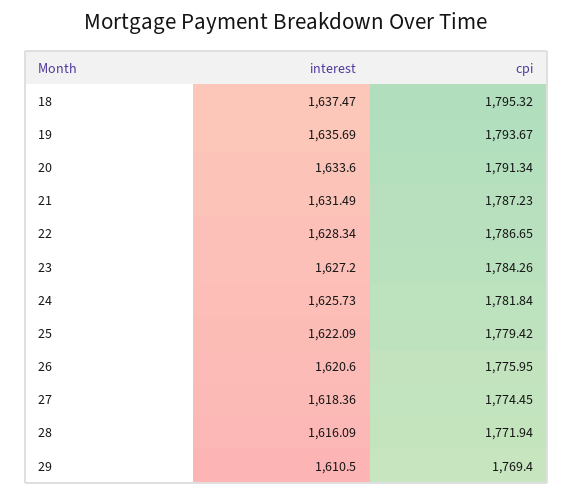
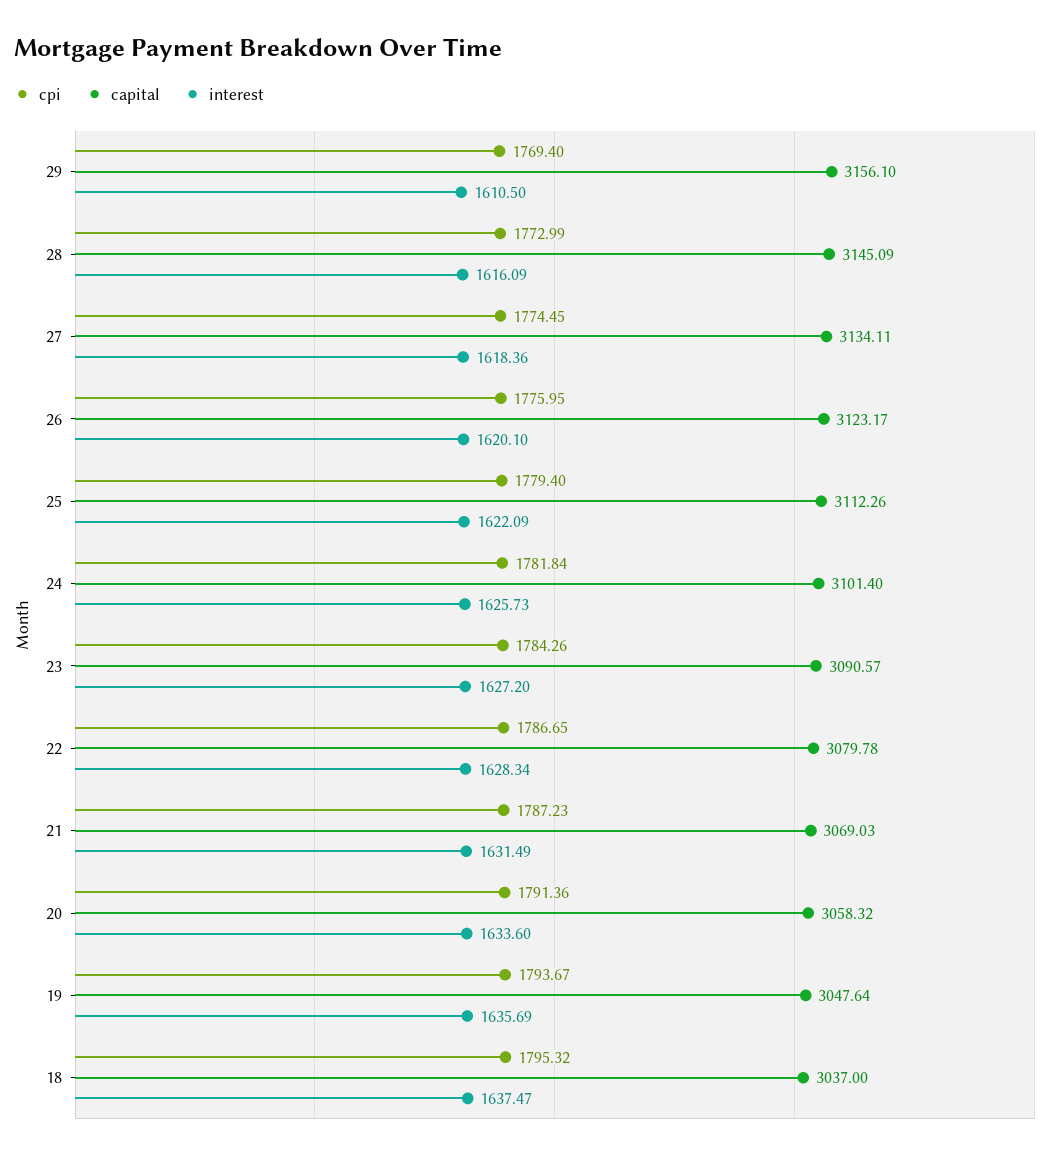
cpi, 20: 1791.34 -> 1791.36
cpi, 25: 1779.42 -> 1779.4
interest, 26: 1620.6 -> 1620.1
cpi, 28: 1771.94 -> 1772.99
capital, 29: none -> 3156.1
capital, 28: none -> 3145.09
capital, 27: none -> 3134.11
capital, 26: none -> 3123.17
capital, 25: none -> 3112.26
capital, 24: none -> 3101.4
capital, 23: none -> 3090.57
capital, 22: none -> 3079.78
capital, 21: none -> 3069.03
capital, 20: none -> 3058.32
capital, 19: none -> 3047.64
capital, 18: none -> 3037

